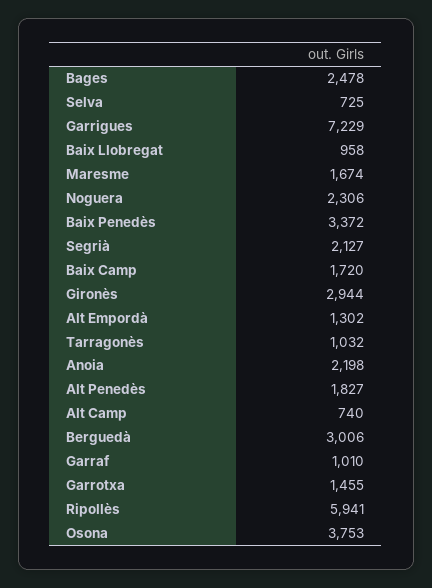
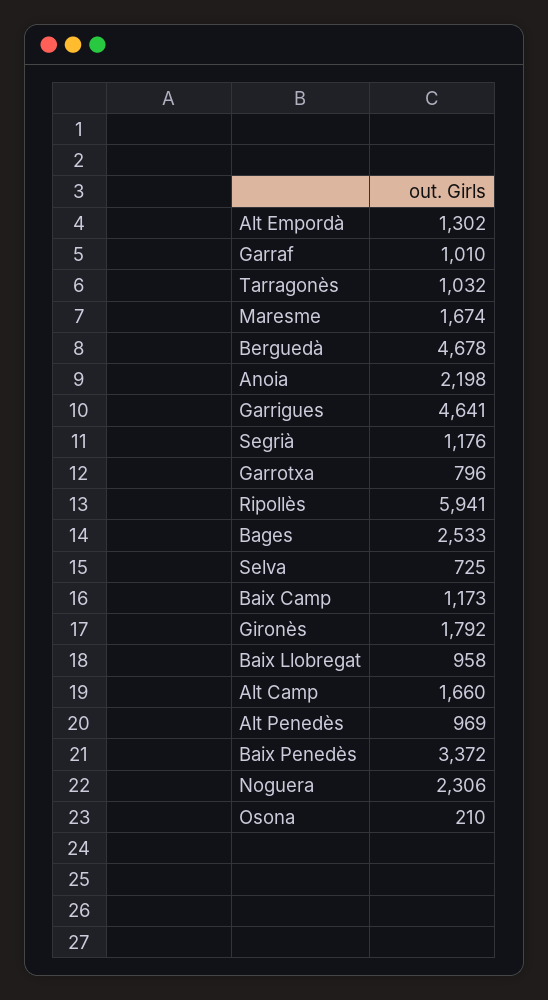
Bages: 2478 -> 2533
Garrigues: 7229 -> 4641
Segrià: 2127 -> 1176
Baix Camp: 1720 -> 1173
Gironès: 2944 -> 1792
Alt Penedès: 1827 -> 969
Alt Camp: 740 -> 1660
Berguedà: 3006 -> 4678
Garrotxa: 1455 -> 796
Osona: 3753 -> 210

